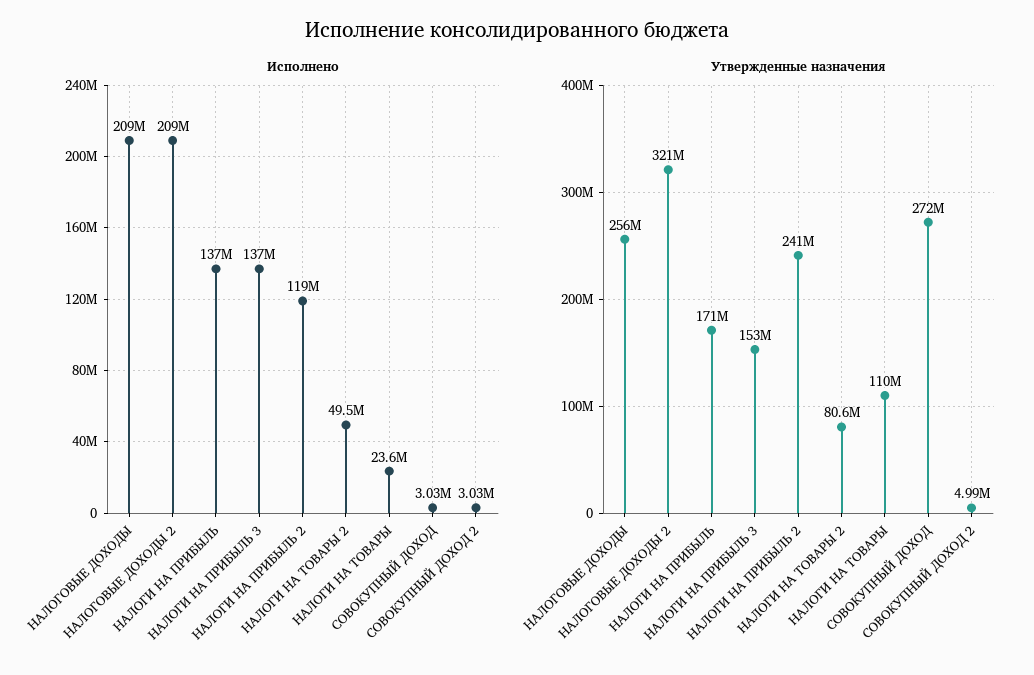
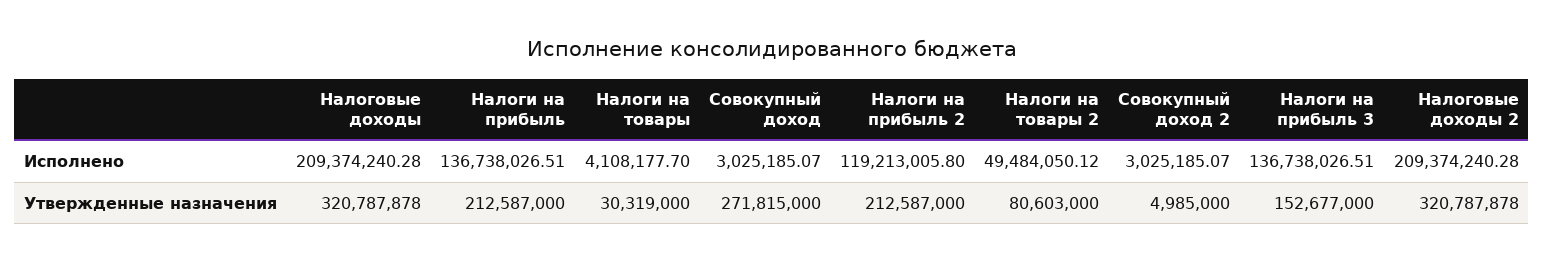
Исполнено, НАЛОГИ НА ТОВАРЫ: 23600000 -> 4108177.7
Утвержденные назначения, НАЛОГОВЫЕ ДОХОДЫ: 256000000 -> 320787878
Утвержденные назначения, НАЛОГИ НА ПРИБЫЛЬ: 171000000 -> 212587000
Утвержденные назначения, НАЛОГИ НА ПРИБЫЛЬ 2: 241000000 -> 212587000
Утвержденные назначения, НАЛОГИ НА ТОВАРЫ: 110000000 -> 30319000

